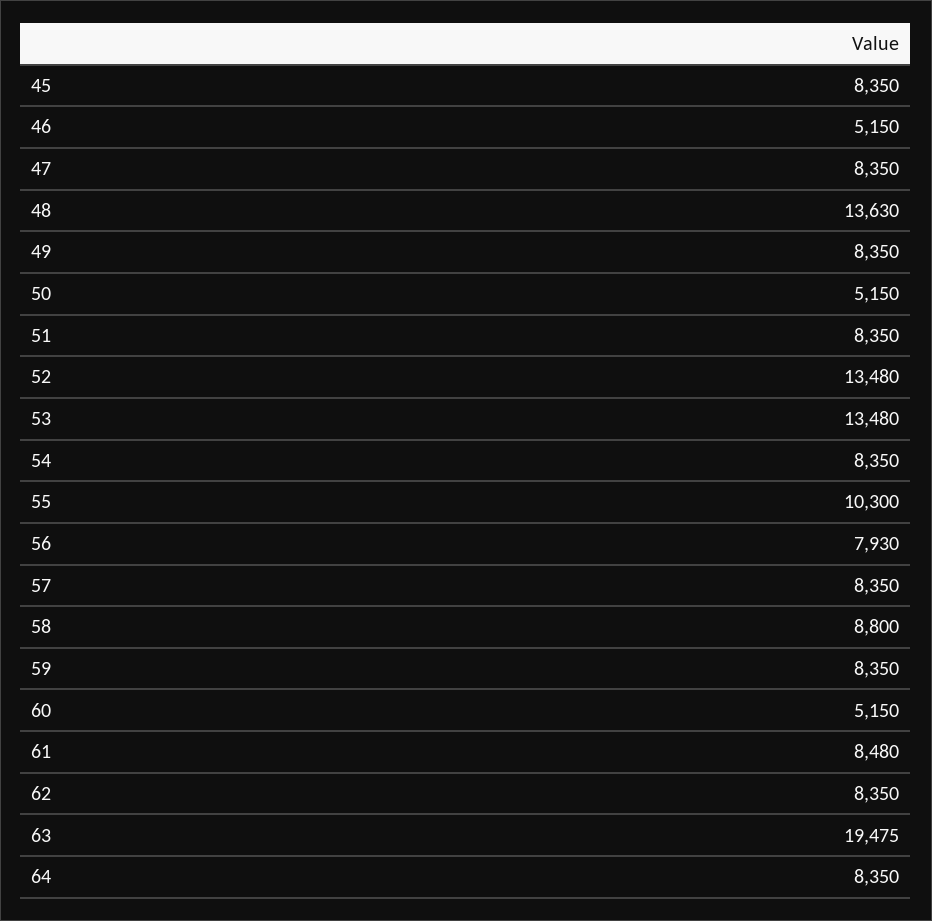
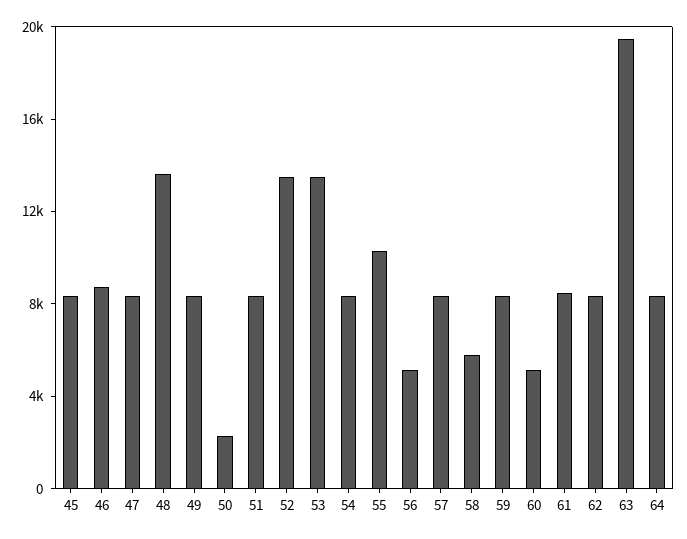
46: 5150 -> 9000
50: 5150 -> 2000
56: 7930 -> 5000
58: 8800 -> 6000

